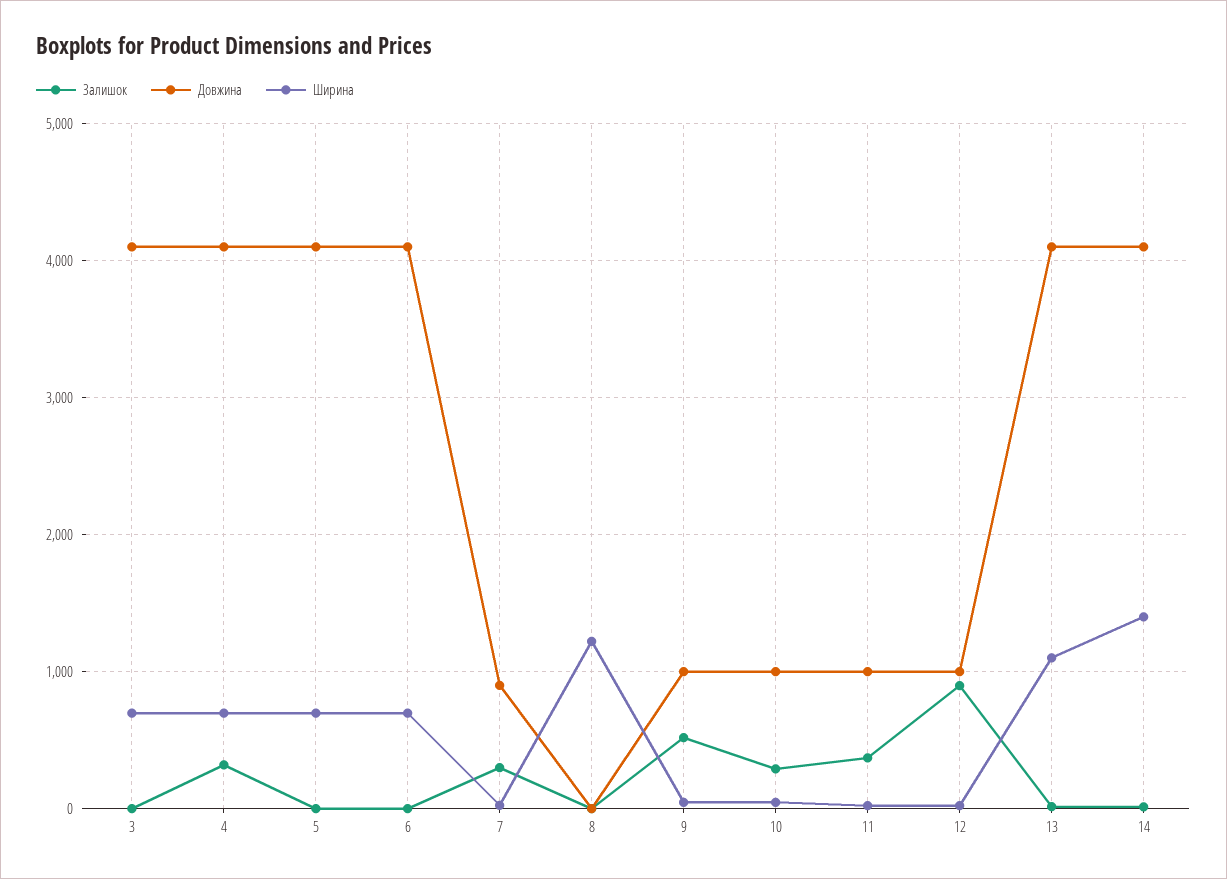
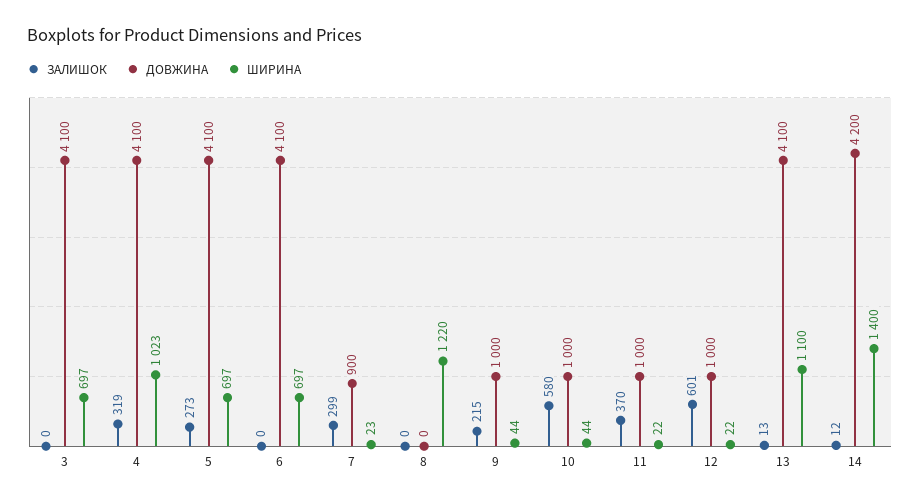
Ширина, 4: 700 -> 1023
Залишок, 5: 0 -> 273
Залишок, 9: 500 -> 215
Залишок, 10: 300 -> 580
Залишок, 12: 900 -> 601
Довжина, 14: 4100 -> 4200

